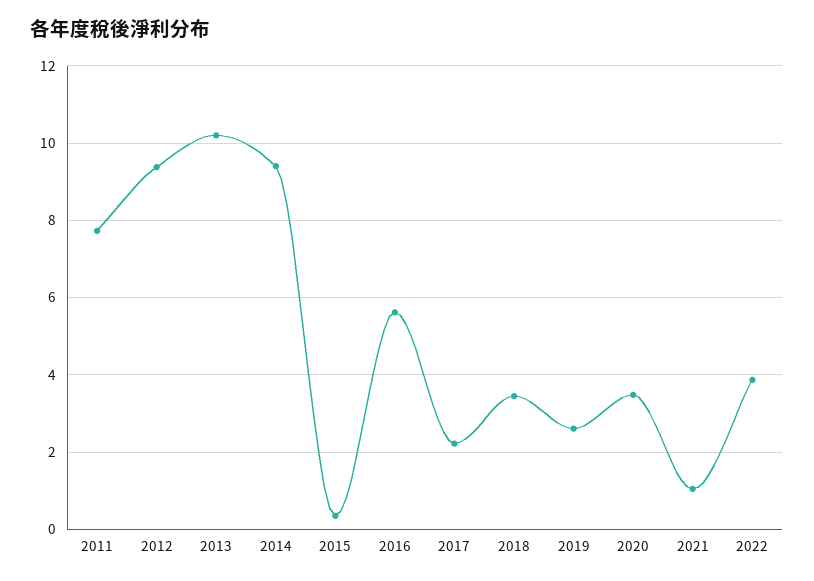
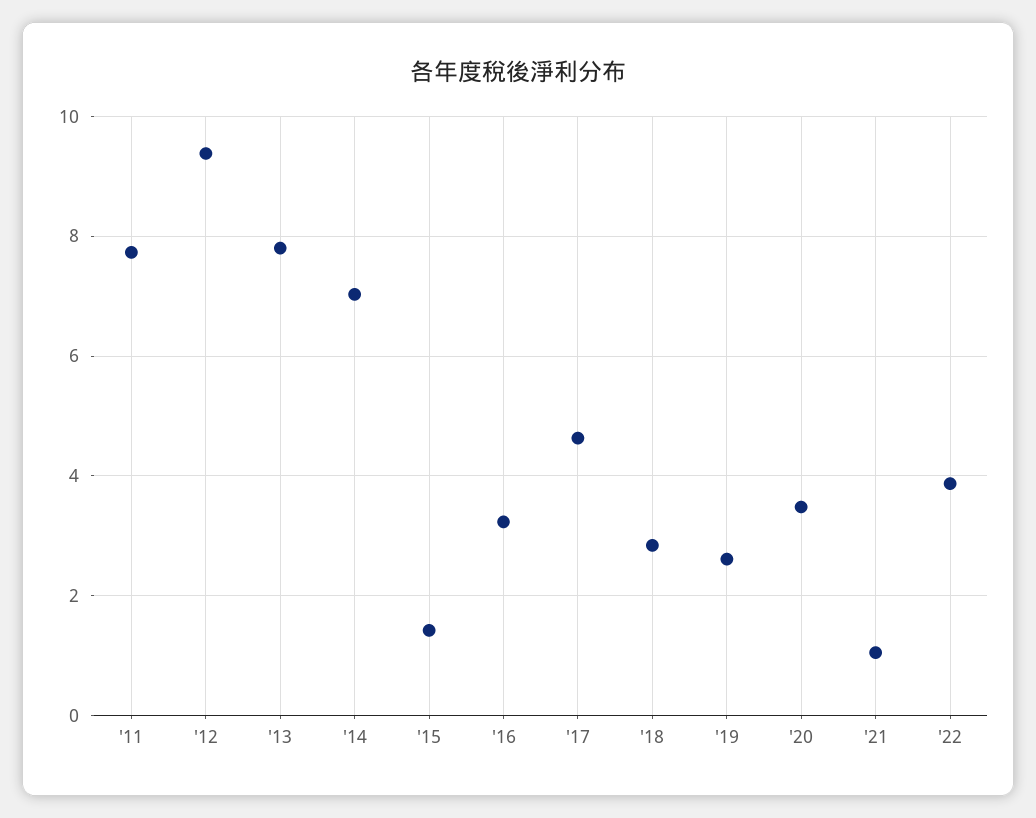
2013: 10.2 -> 7.8
2014: 9.4 -> 7
2015: 0.4 -> 1.4
2016: 5.6 -> 3.2
2017: 2.2 -> 4.6
2018: 3.4 -> 2.8

